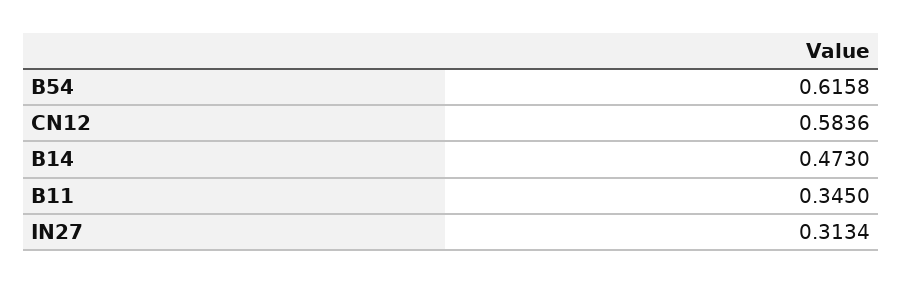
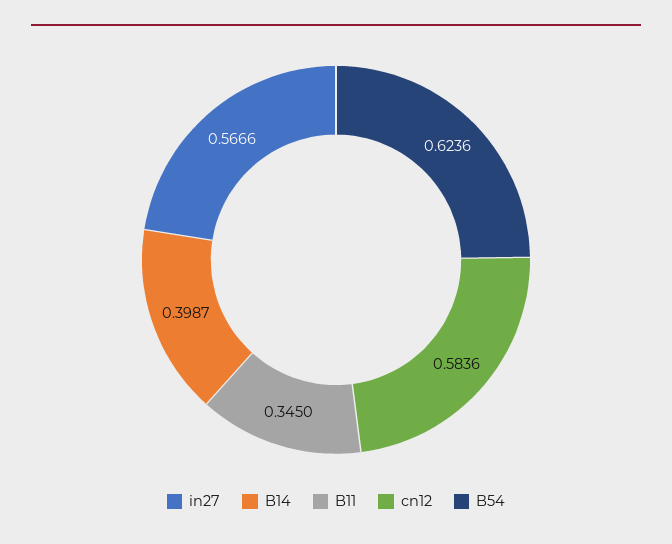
B54: 0.6158 -> 0.6236
B14: 0.473 -> 0.3987
IN27: 0.3134 -> 0.5666

